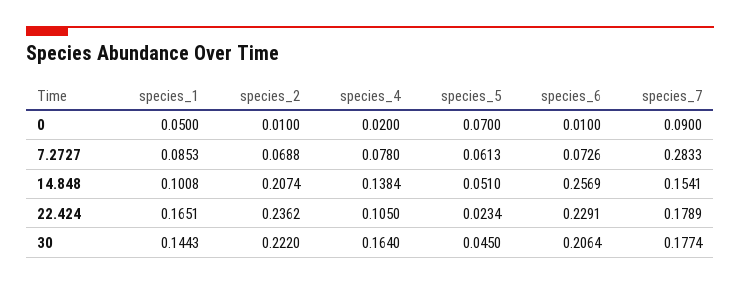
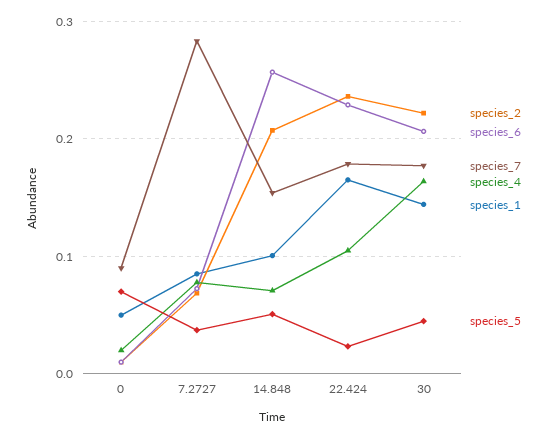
species_5, 7.2727: 0.0613 -> 0.04
species_4, 14.848: 0.1384 -> 0.07

